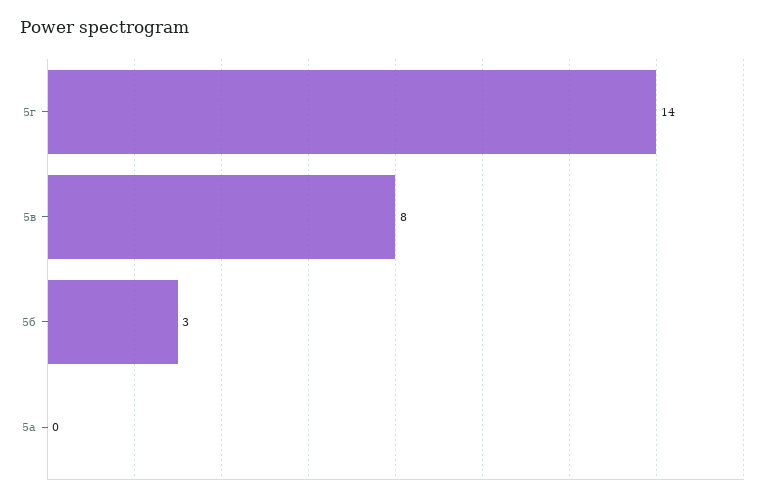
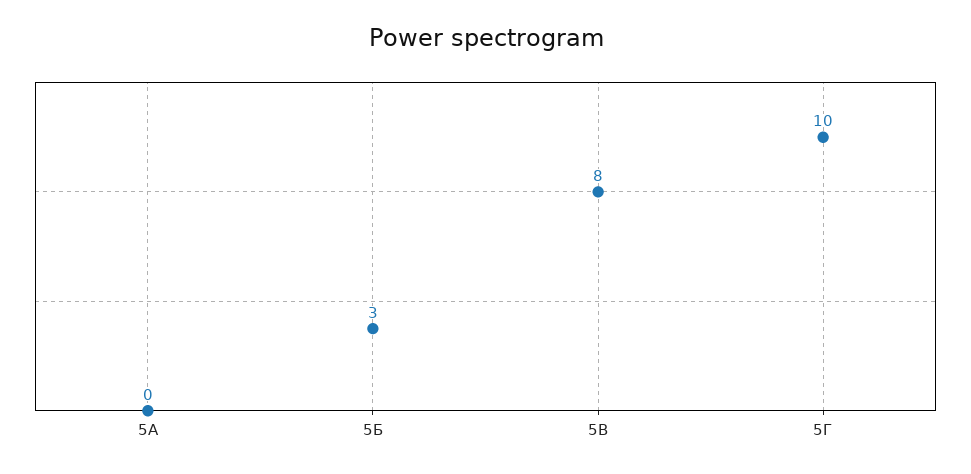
5г: 14 -> 10

